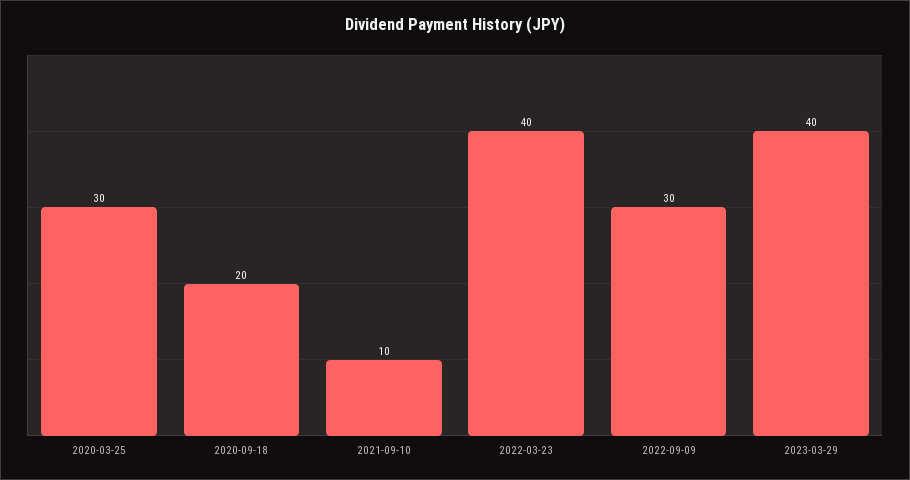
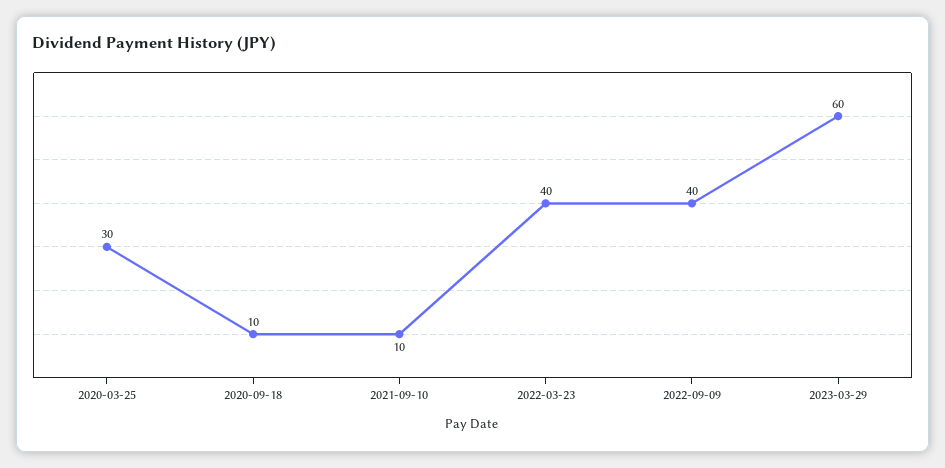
2020-09-18: 20 -> 10
2022-09-09: 30 -> 40
2023-03-29: 40 -> 60

